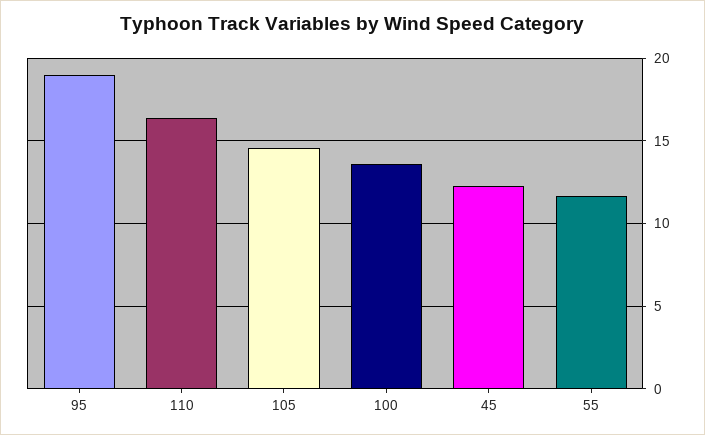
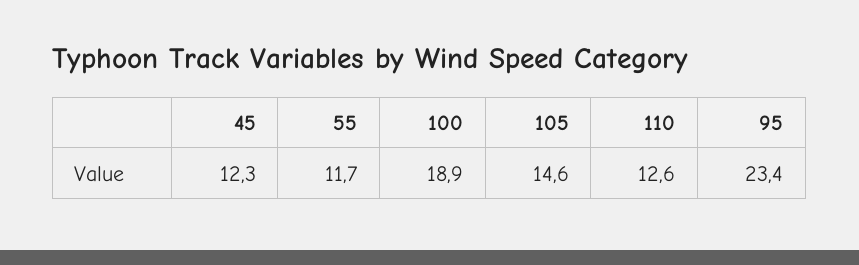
95: 19 -> 23.4
110: 16.5 -> 12.6
100: 13.5 -> 18.9

